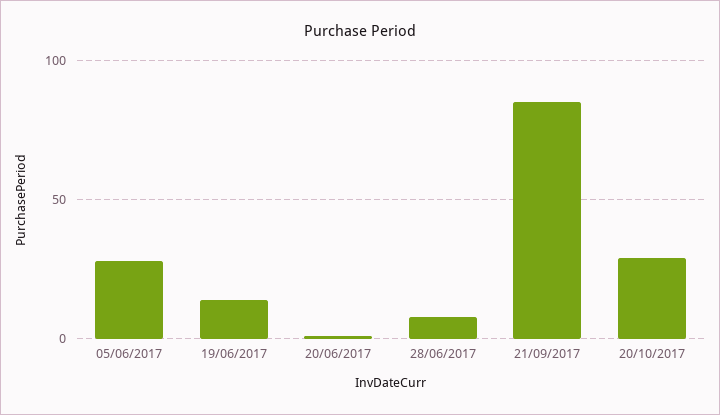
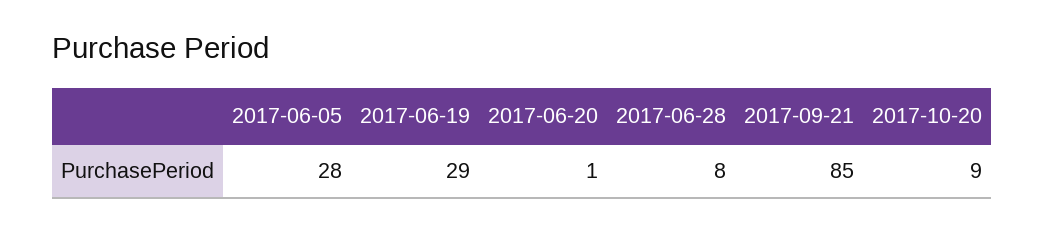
19/06/2017: 15 -> 29
20/10/2017: 30 -> 9

